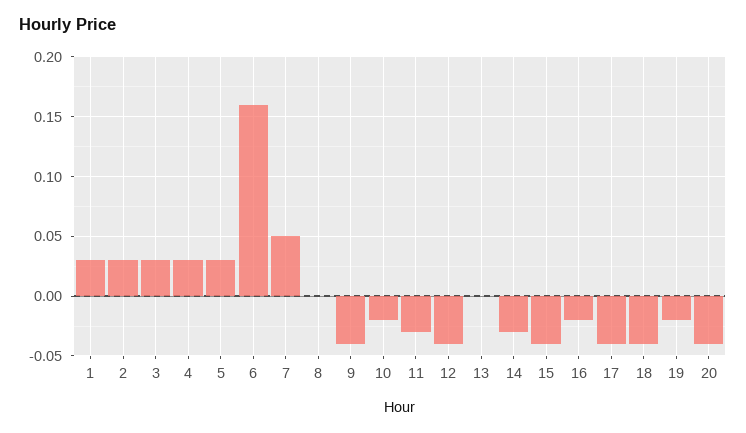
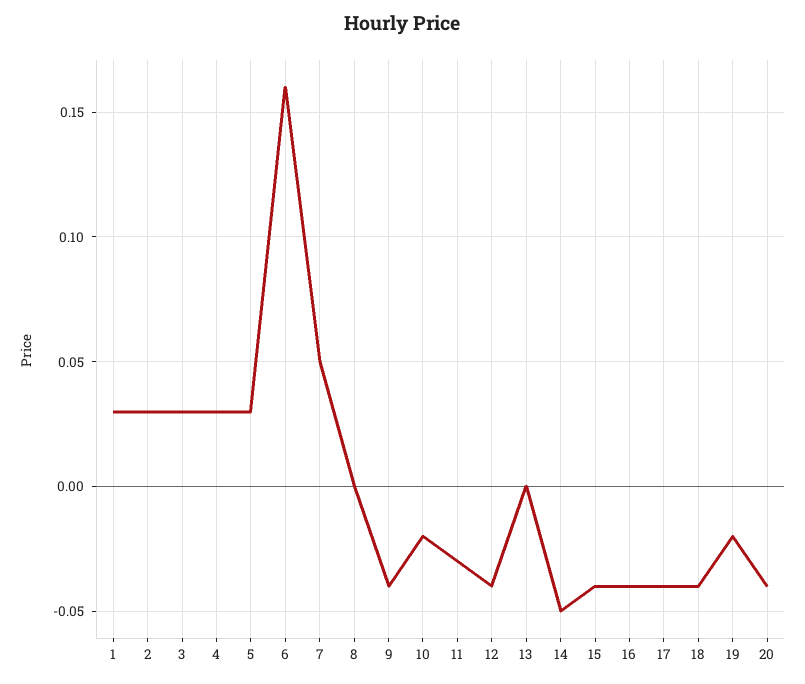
14: -0.03 -> -0.05
16: -0.02 -> -0.04

